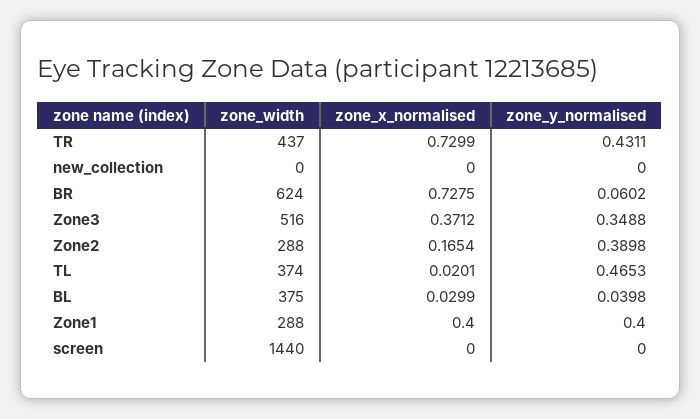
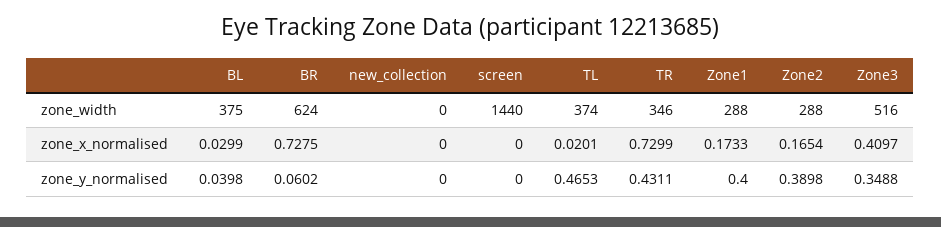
zone_width, TR: 437 -> 346
zone_x_normalised, Zone3: 0.3712 -> 0.4097
zone_x_normalised, Zone1: 0.4 -> 0.1733

